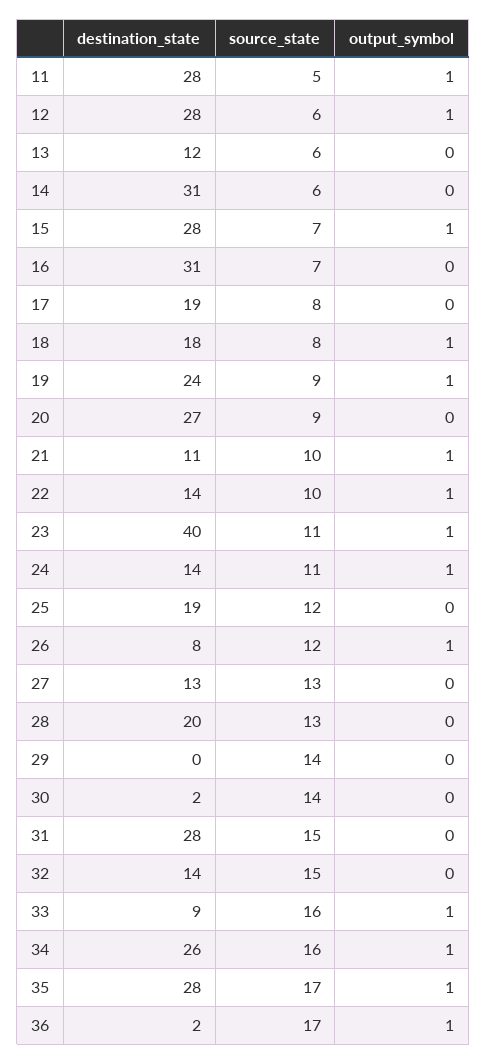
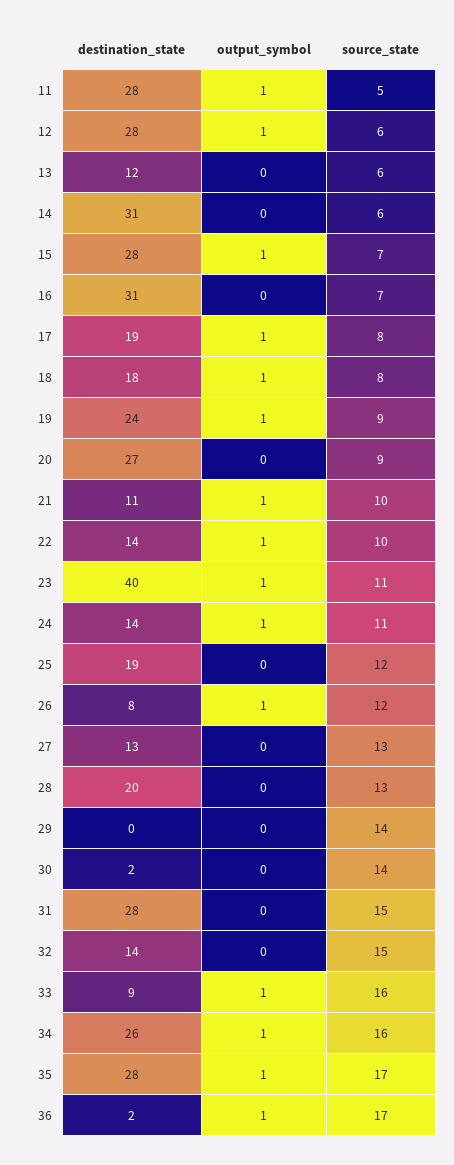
output_symbol, 17: 0 -> 1

